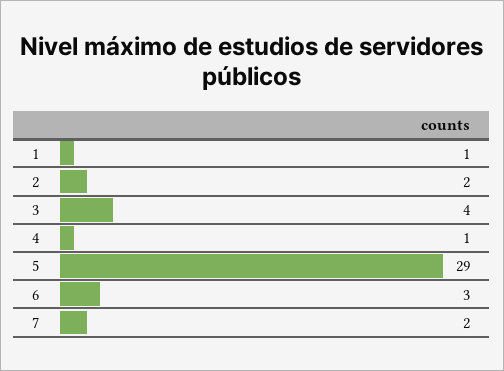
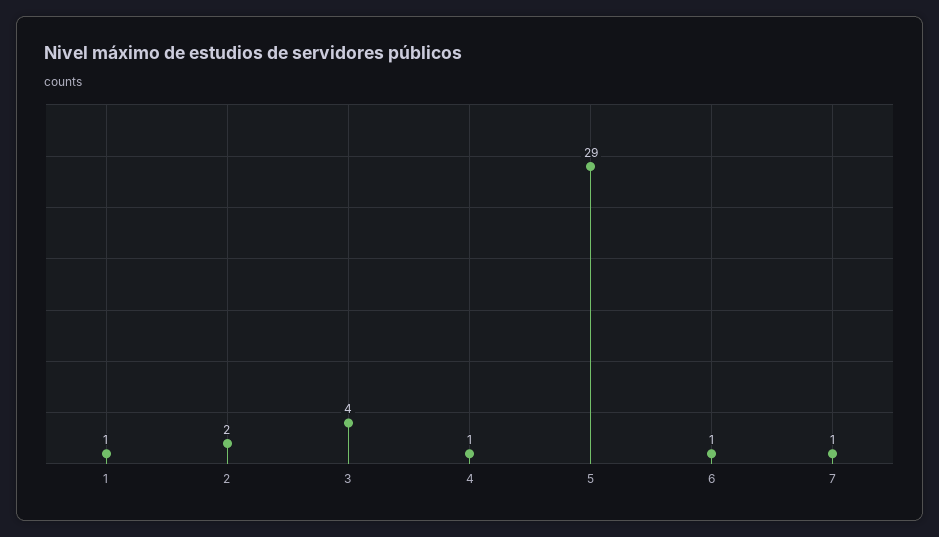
6: 3 -> 1
7: 2 -> 1

